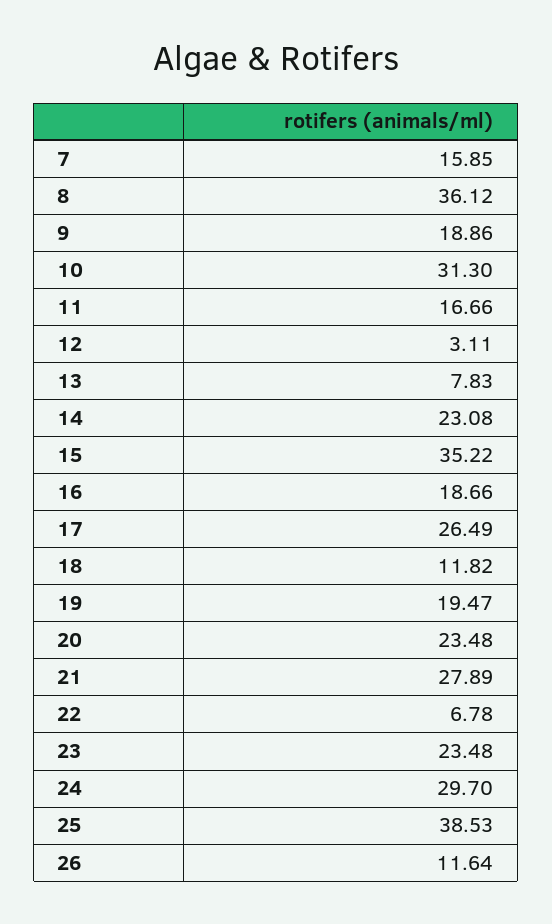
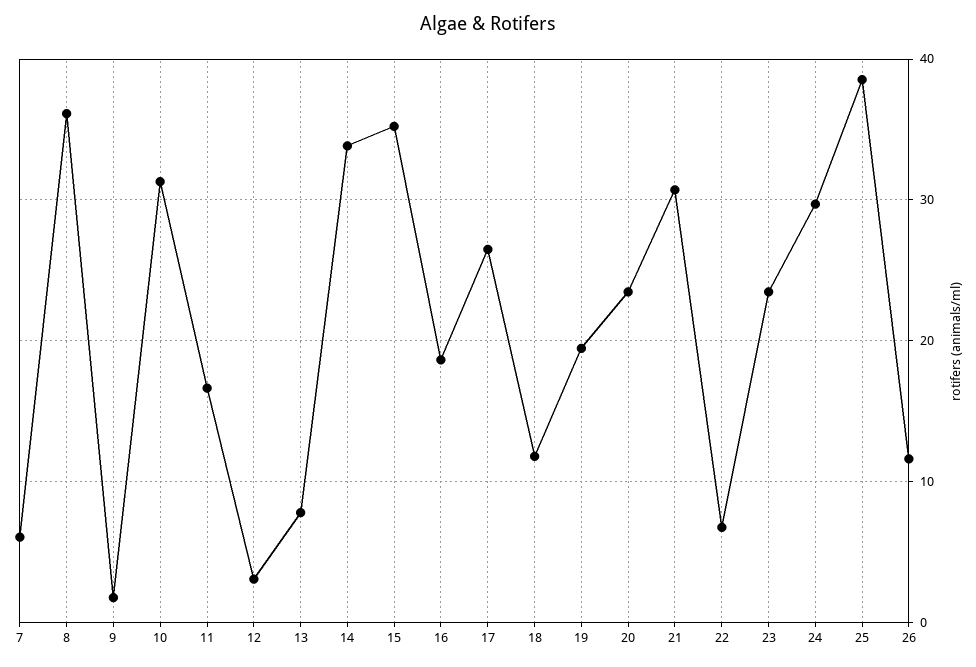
7: 15.85 -> 6
9: 18.86 -> 2
14: 23.08 -> 34
21: 27.89 -> 31

